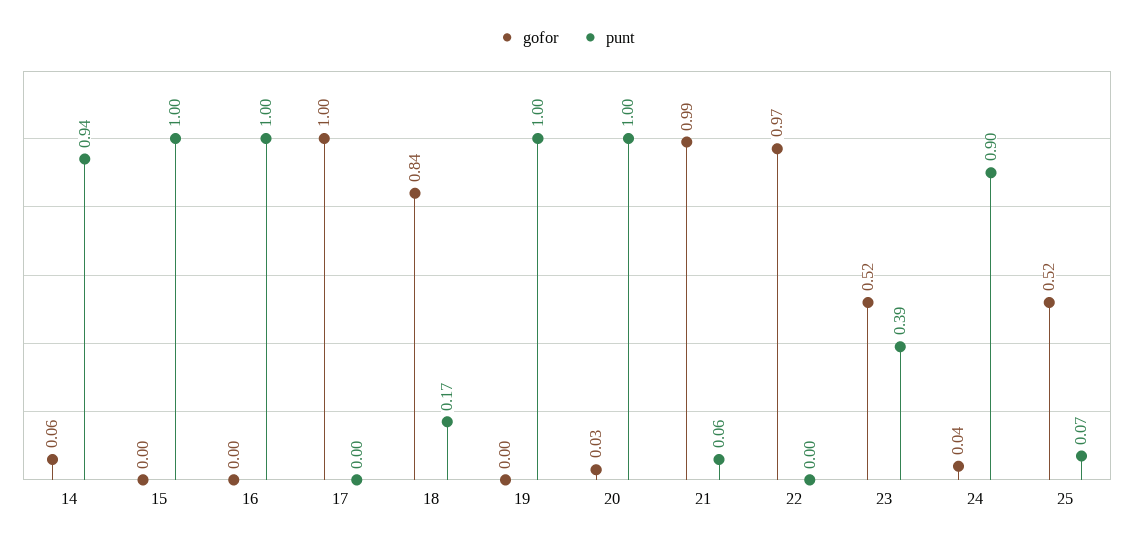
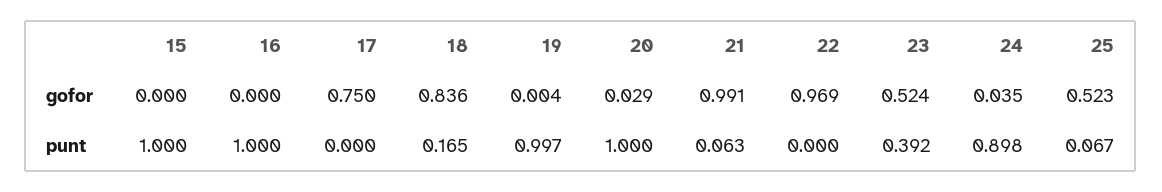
gofor, 14: 0.06 -> none
punt, 14: 0.94 -> none
gofor, 17: 1 -> 0.75

